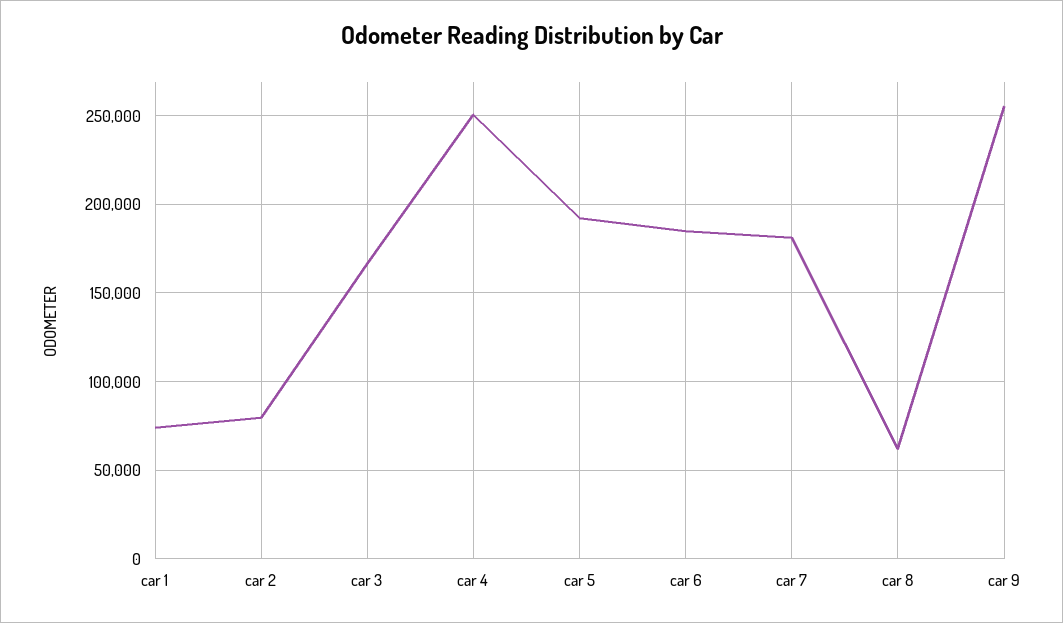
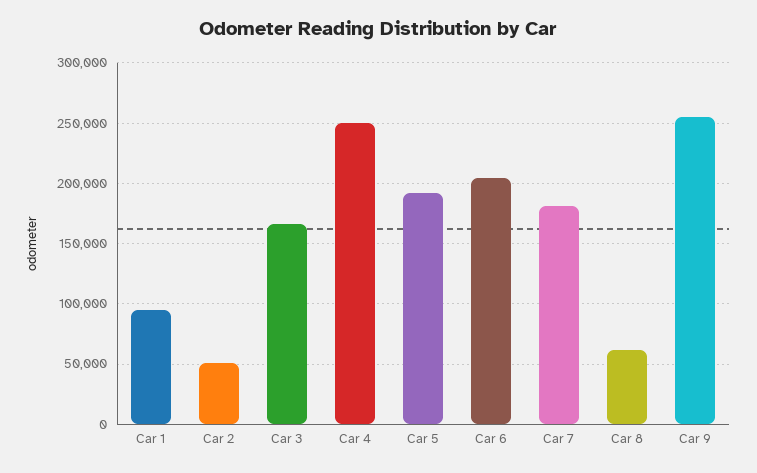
car 1: 75000 -> 95000
car 2: 80000 -> 50000
car 6: 185000 -> 205000

